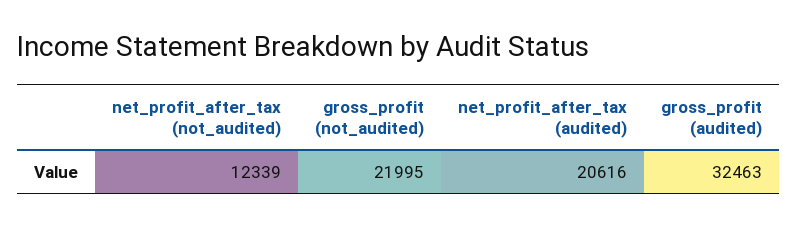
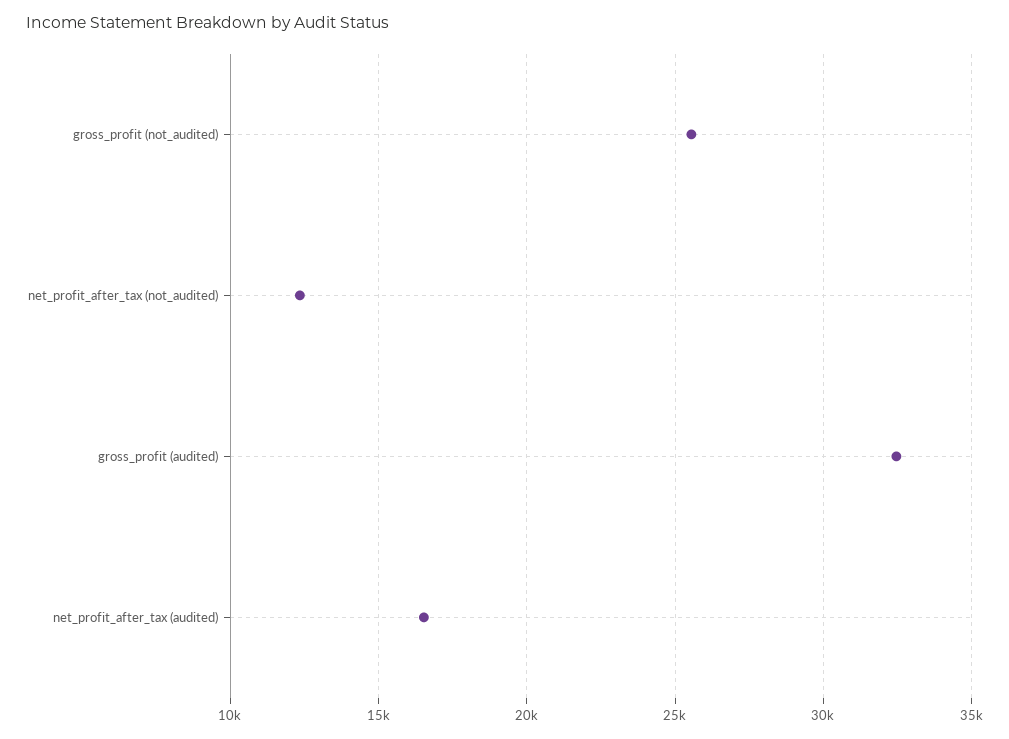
gross_profit (not_audited): 21995 -> 25500
net_profit_after_tax (audited): 20616 -> 16500

